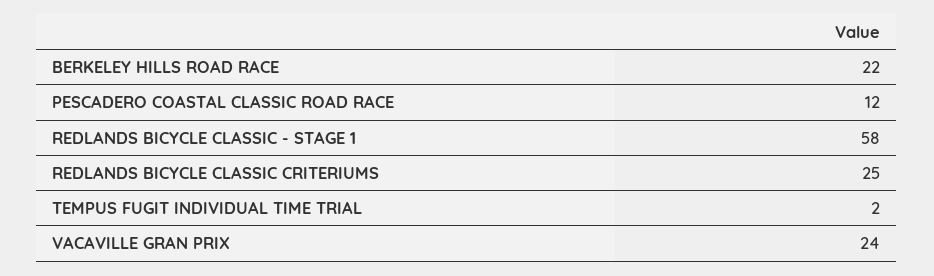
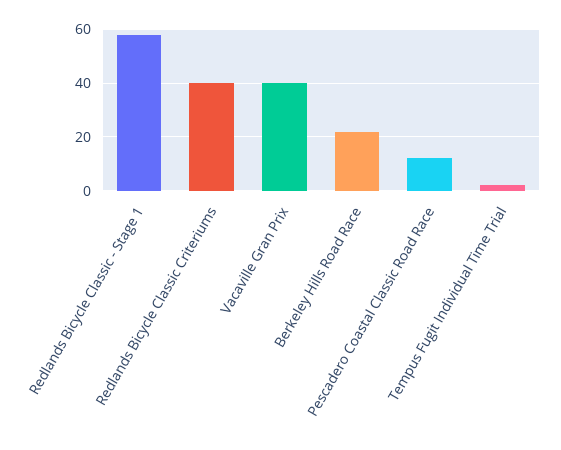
REDLANDS BICYCLE CLASSIC CRITERIUMS: 25 -> 40
VACAVILLE GRAN PRIX: 24 -> 40

